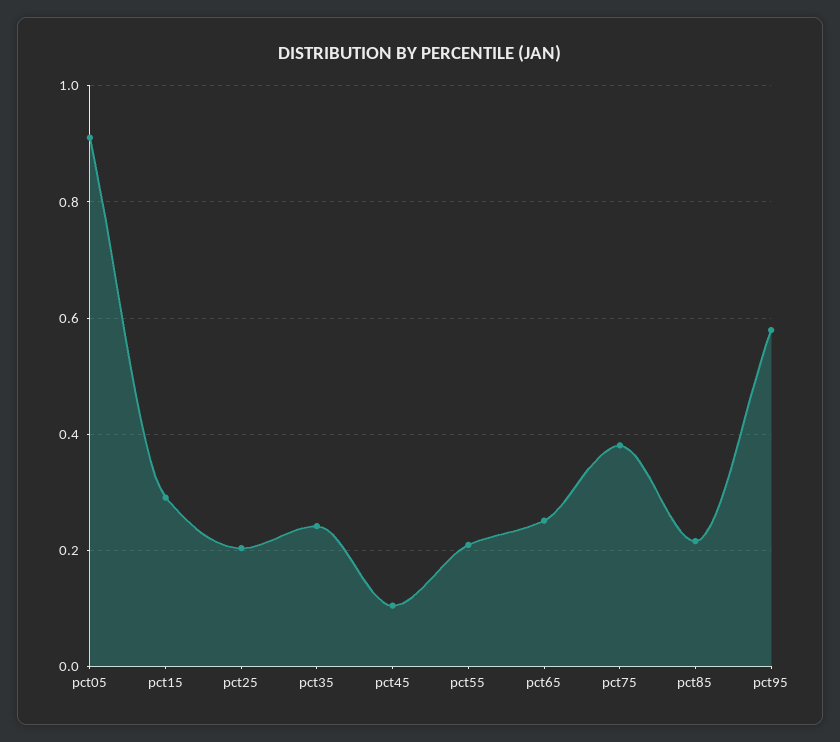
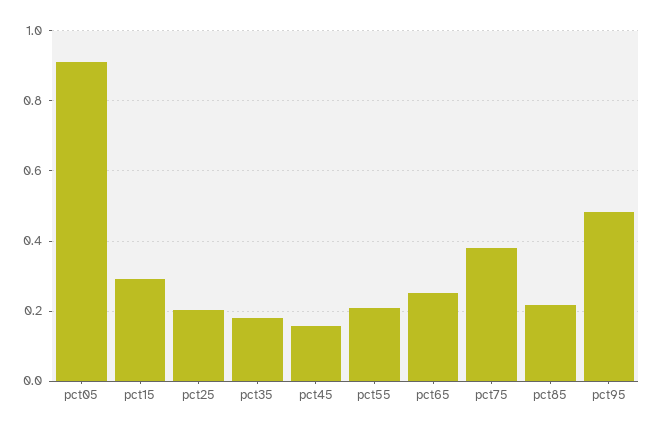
pct35: 0.24 -> 0.18
pct45: 0.1 -> 0.16
pct95: 0.58 -> 0.48

